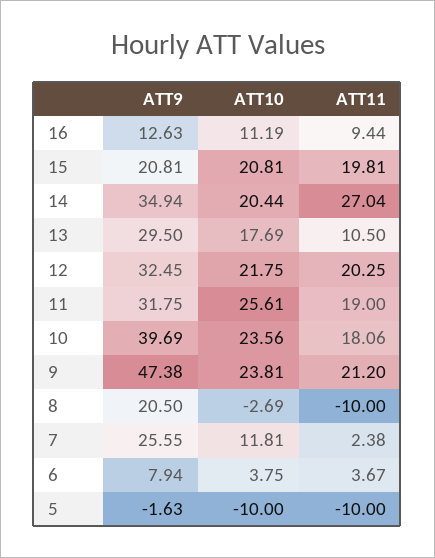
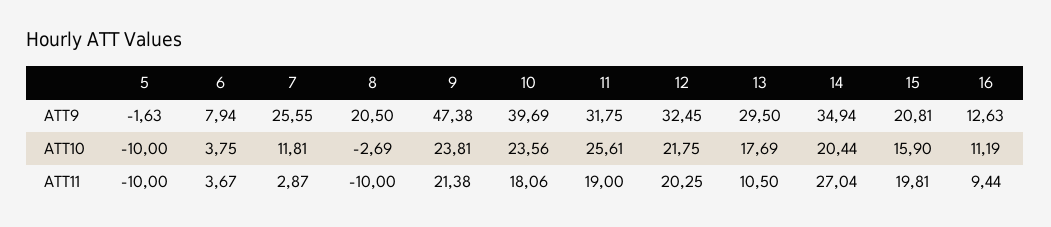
ATT10, 15: 20.81 -> 15.9
ATT11, 9: 21.2 -> 21.38
ATT11, 7: 2.38 -> 2.87

